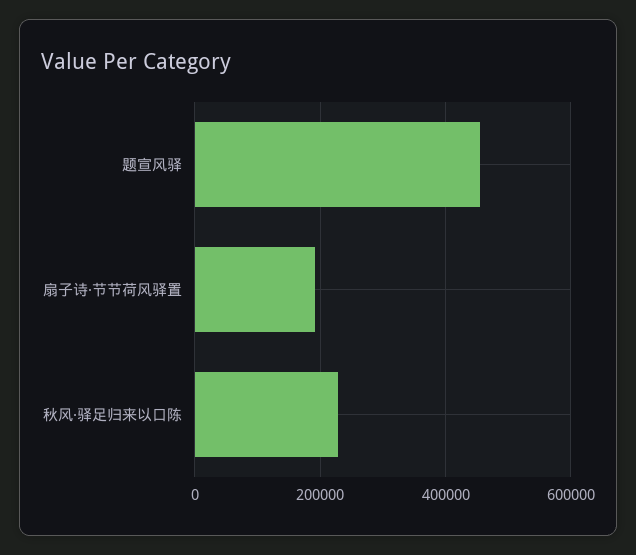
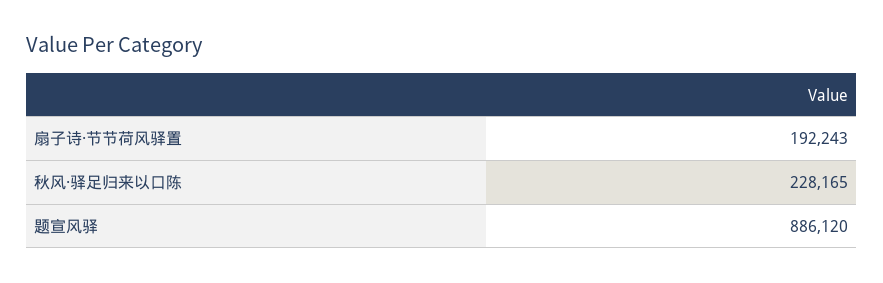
题宣风驿: 460000 -> 886120

